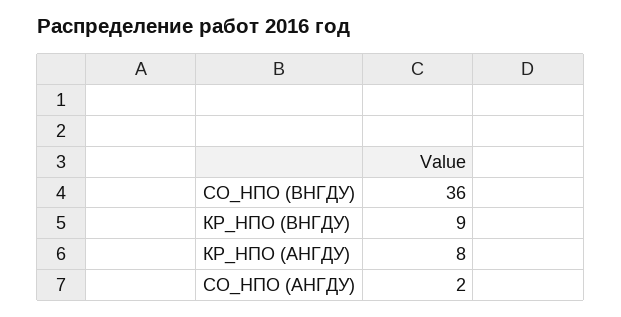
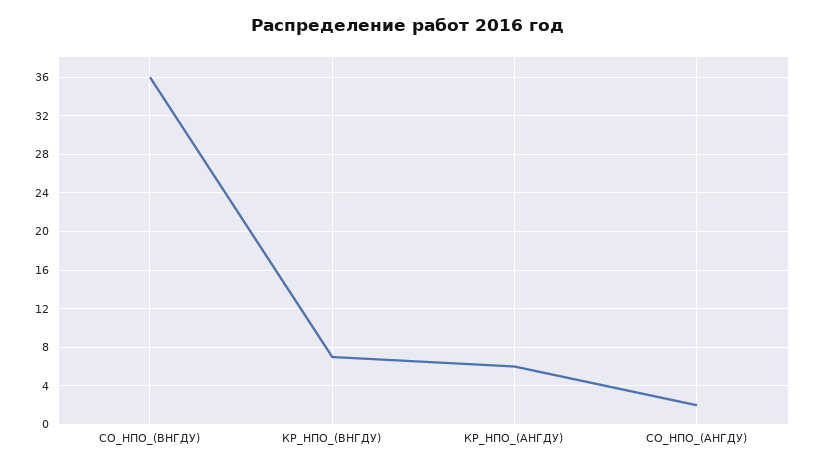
КР_НПО (ВНГДУ): 9 -> 7
КР_НПО (АНГДУ): 8 -> 6

